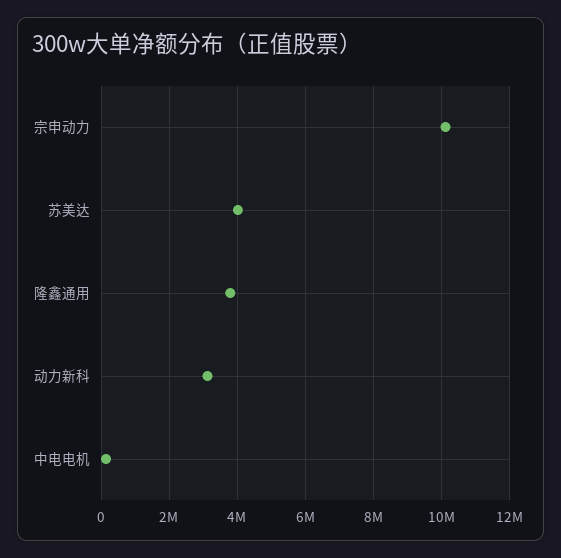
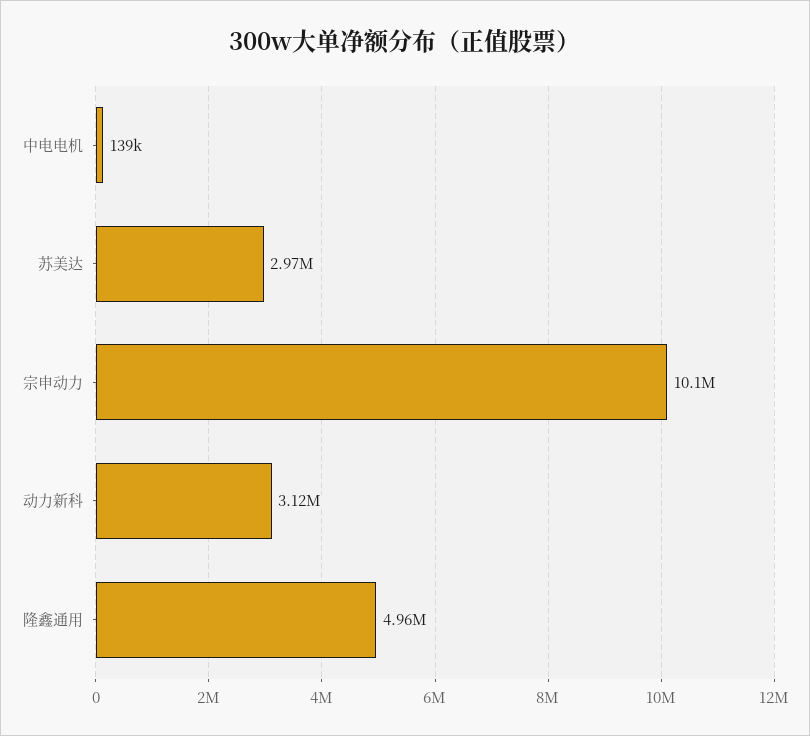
苏美达: 4000000 -> 2970000
隆鑫通用: 3800000 -> 4960000

